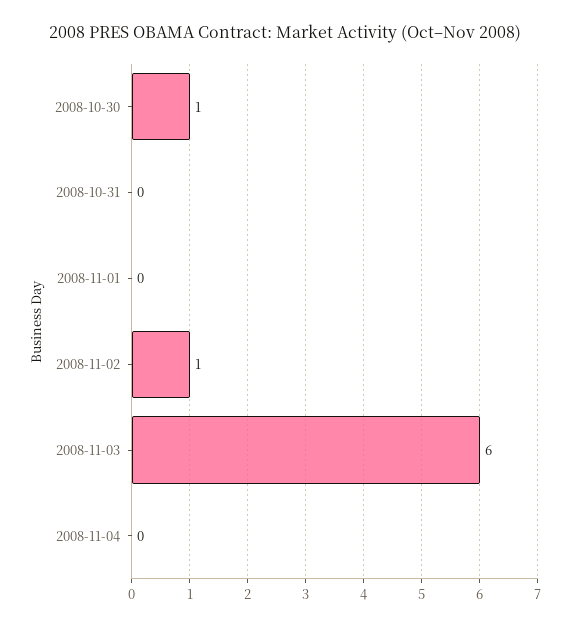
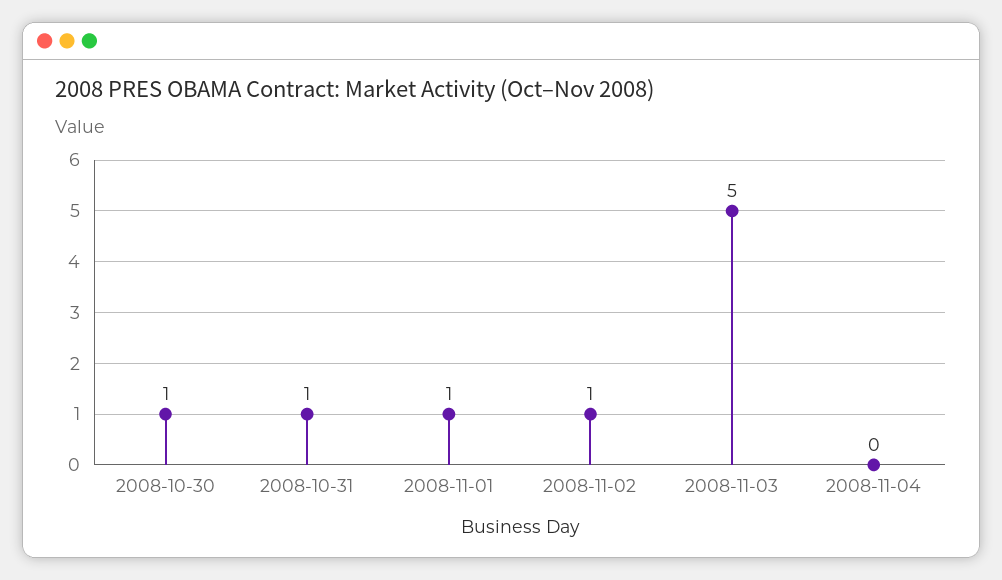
2008-10-31: 0 -> 1
2008-11-01: 0 -> 1
2008-11-03: 6 -> 5

